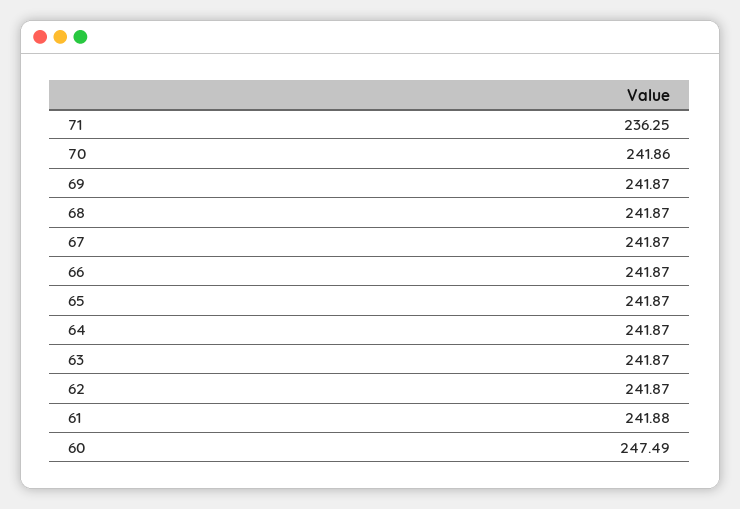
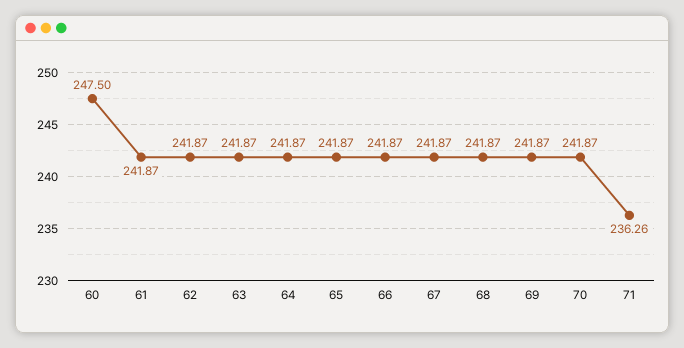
71: 236.25 -> 236.26
70: 241.86 -> 241.87
61: 241.88 -> 241.87
60: 247.49 -> 247.5

